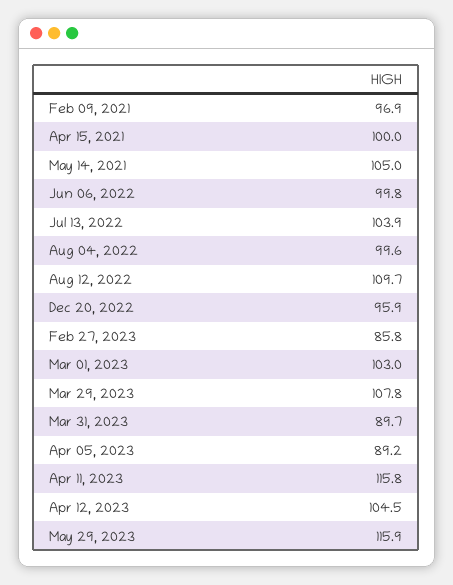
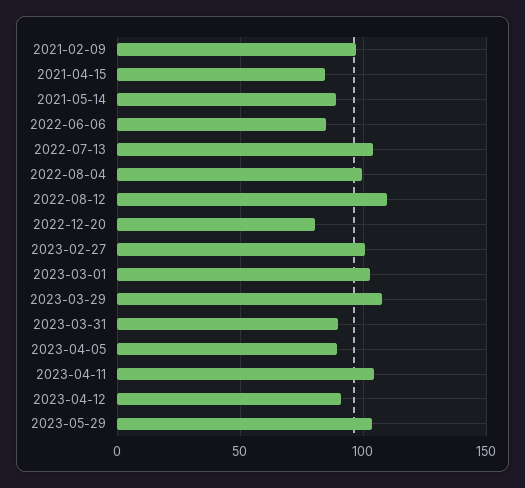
Apr 15, 2021: 100 -> 85
May 14, 2021: 105 -> 90
Jun 06, 2022: 99.8 -> 85
Dec 20, 2022: 95.9 -> 80
Feb 27, 2023: 85.8 -> 100
Apr 11, 2023: 115.8 -> 105
Apr 12, 2023: 104.5 -> 90
May 29, 2023: 115.9 -> 105

